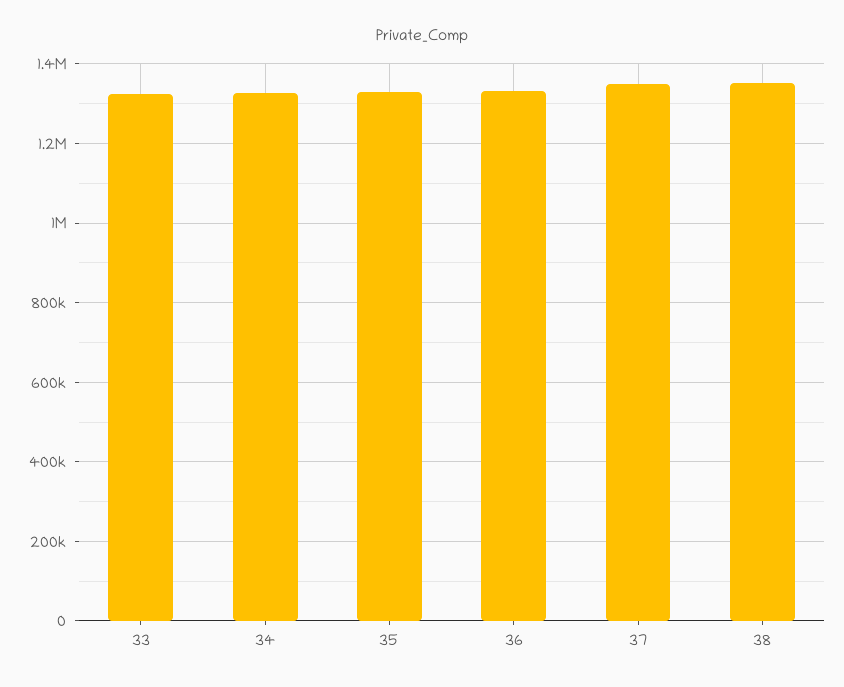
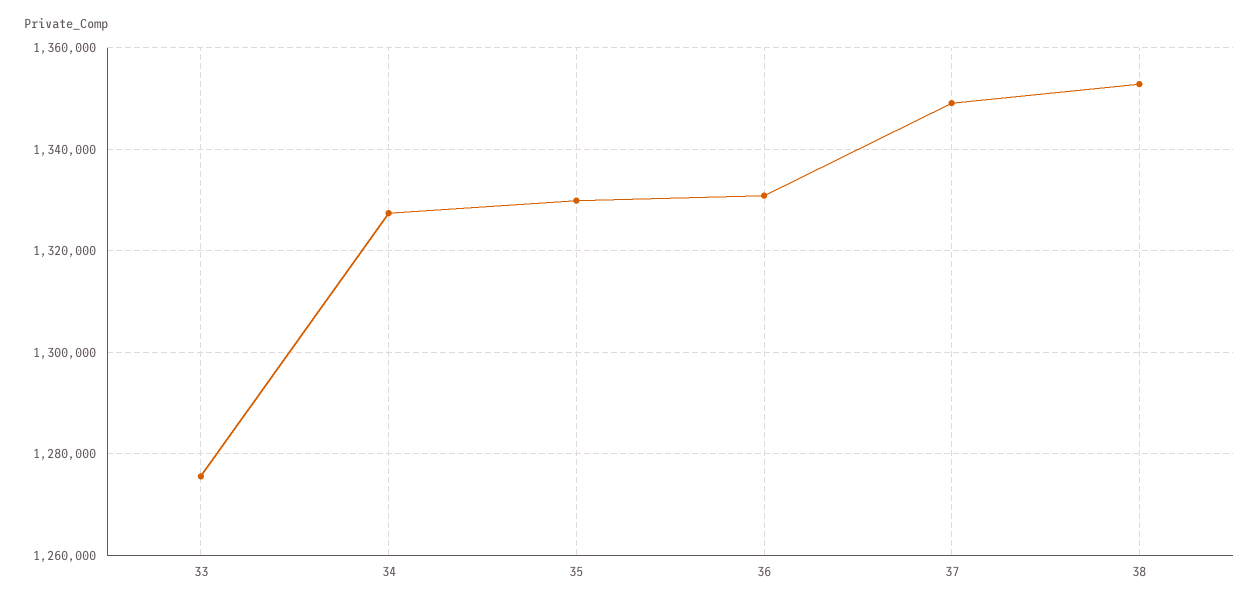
33: 1320000 -> 1276000

